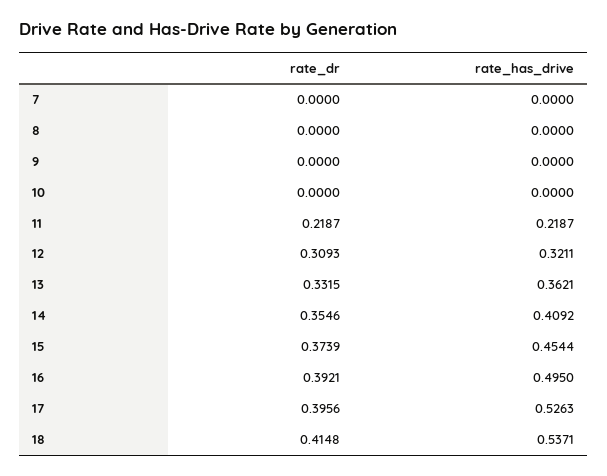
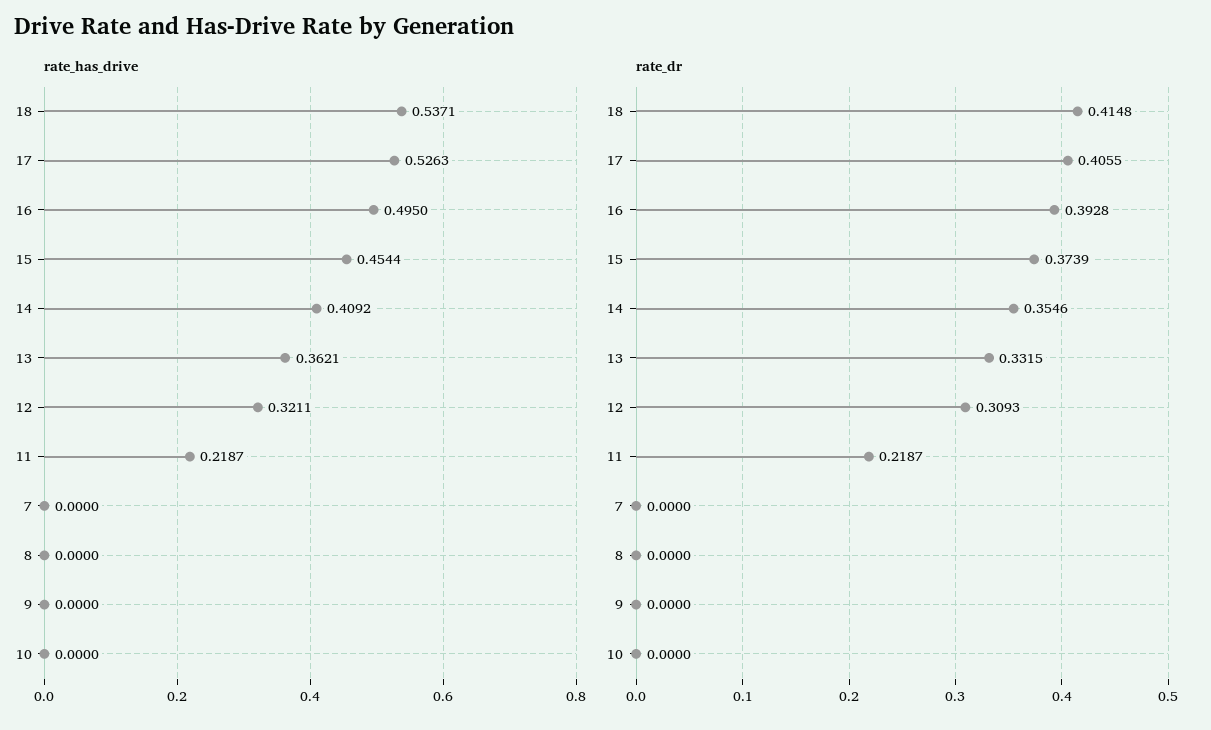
rate_dr, 16: 0.3921 -> 0.3928
rate_dr, 17: 0.3956 -> 0.4055

